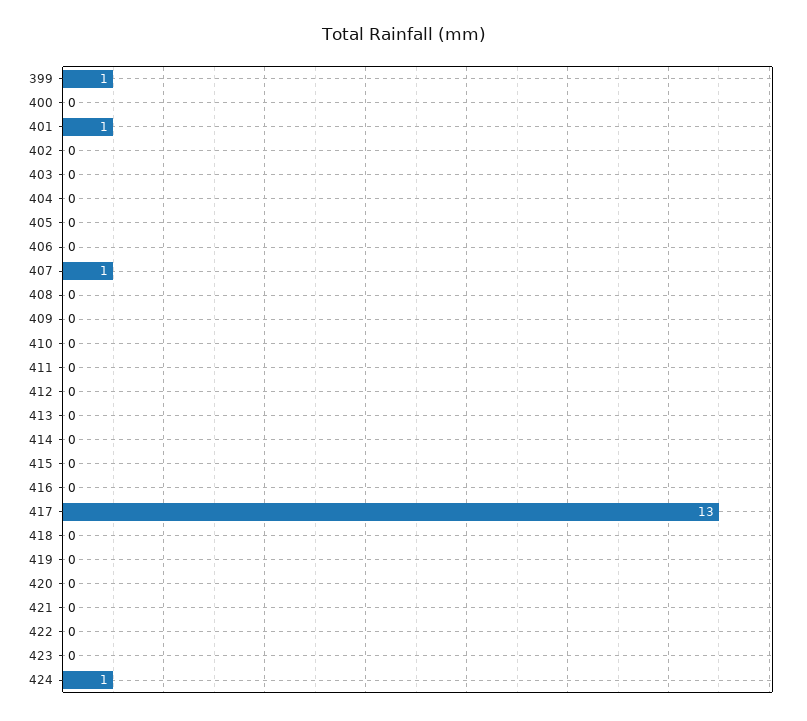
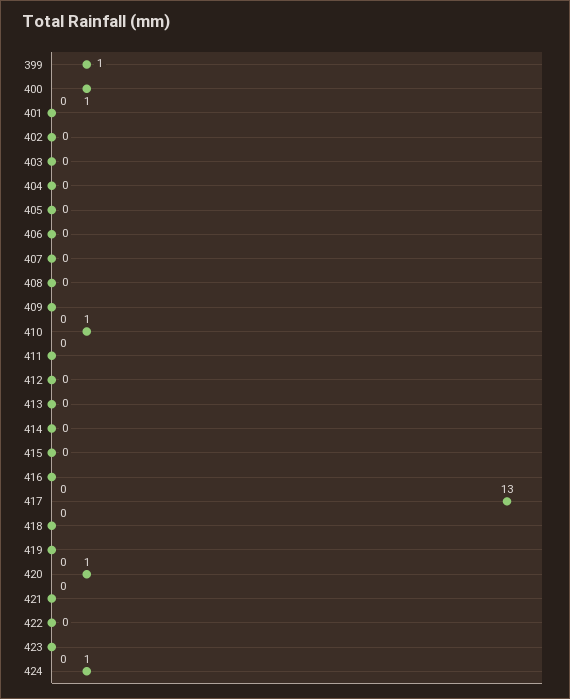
400: 0 -> 1
401: 1 -> 0
407: 1 -> 0
410: 0 -> 1
420: 0 -> 1

